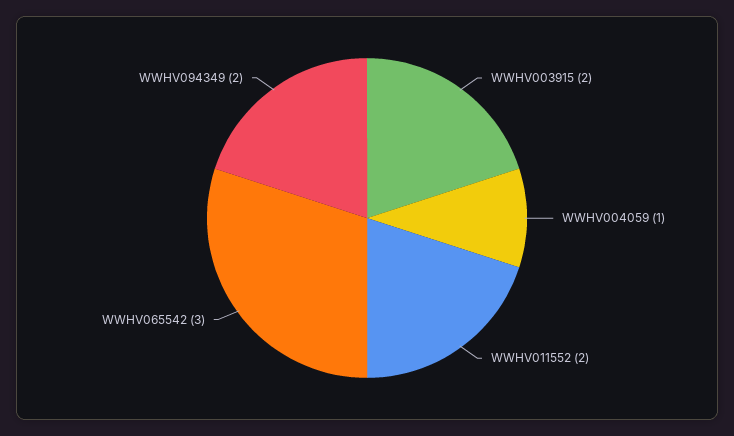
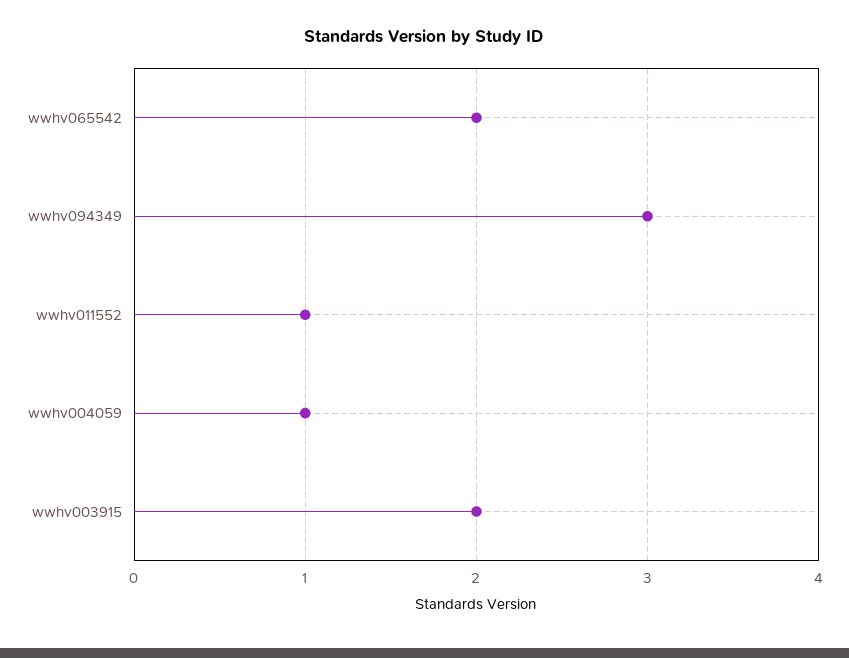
WWHV011552: 2 -> 1
WWHV065542: 3 -> 2
WWHV094349: 2 -> 3

